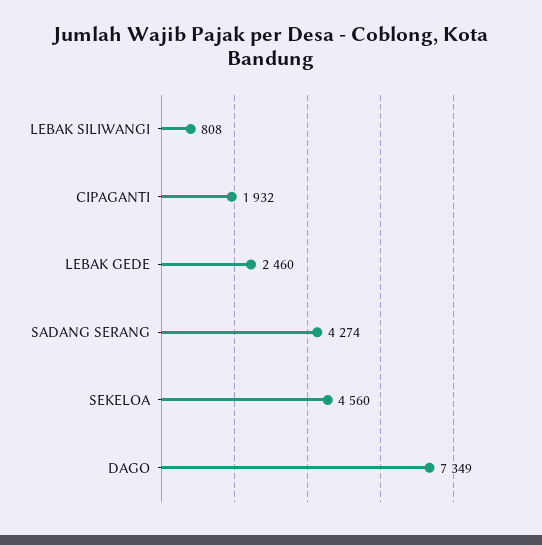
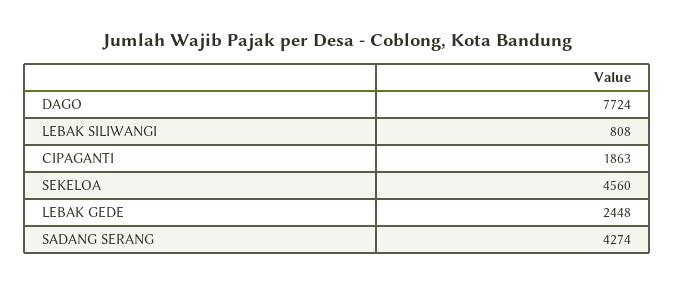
CIPAGANTI: 1932 -> 1863
LEBAK GEDE: 2460 -> 2448
DAGO: 7349 -> 7724

